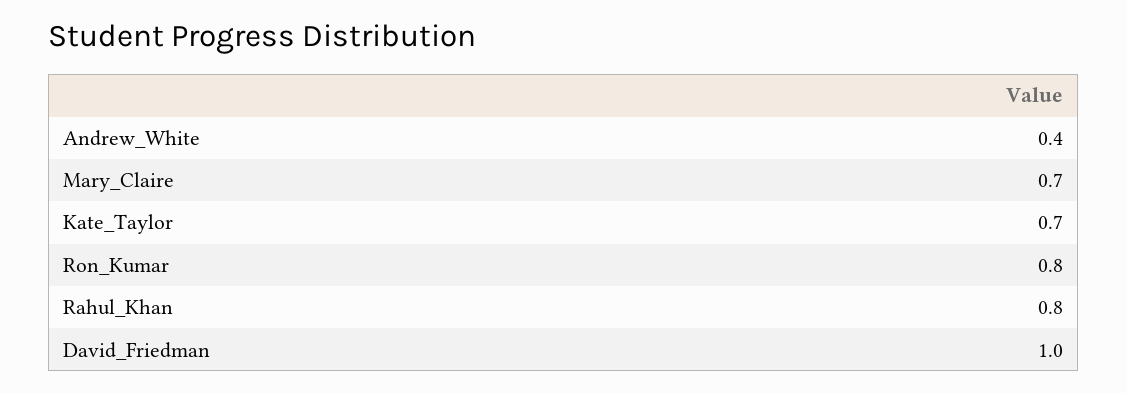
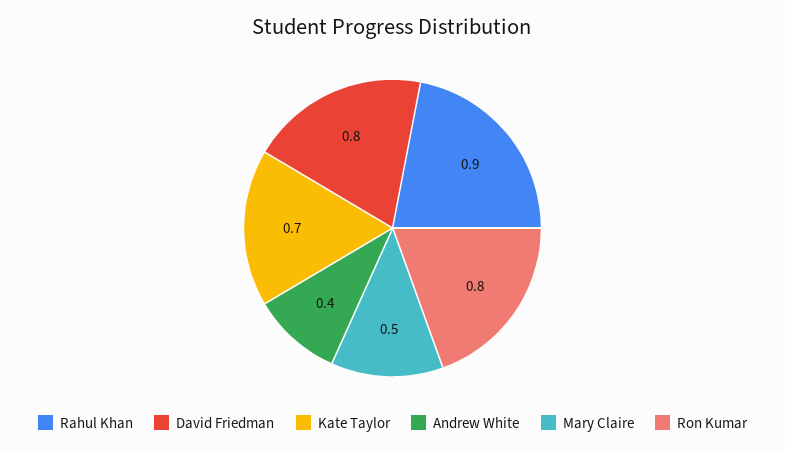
Mary_Claire: 0.7 -> 0.5
Rahul_Khan: 0.8 -> 0.9
David_Friedman: 1 -> 0.8

